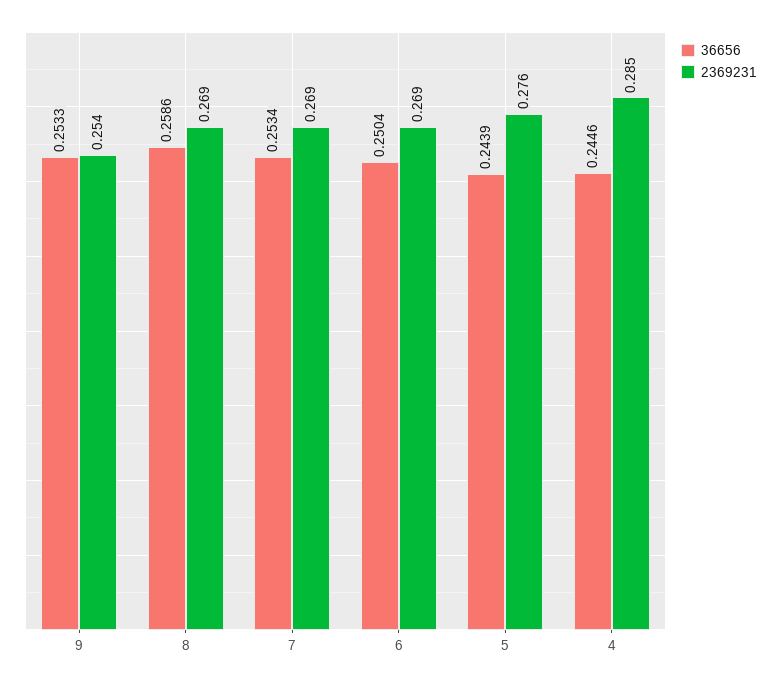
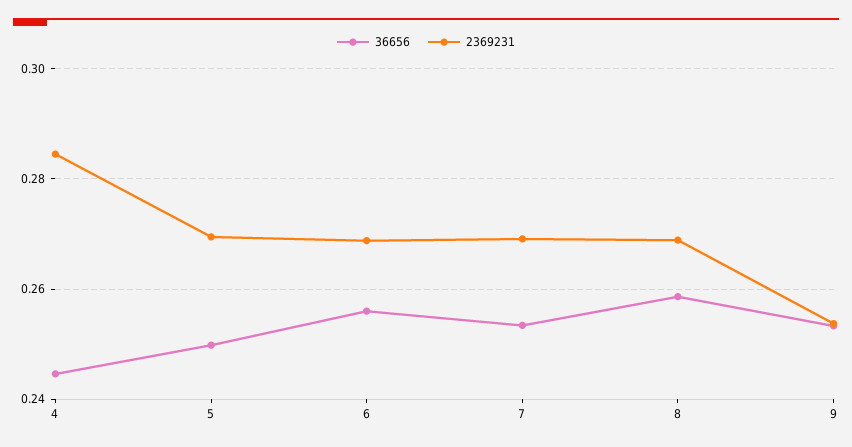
36656, 6: 0.2504 -> 0.256
36656, 5: 0.2439 -> 0.25
2369231, 5: 0.276 -> 0.27

